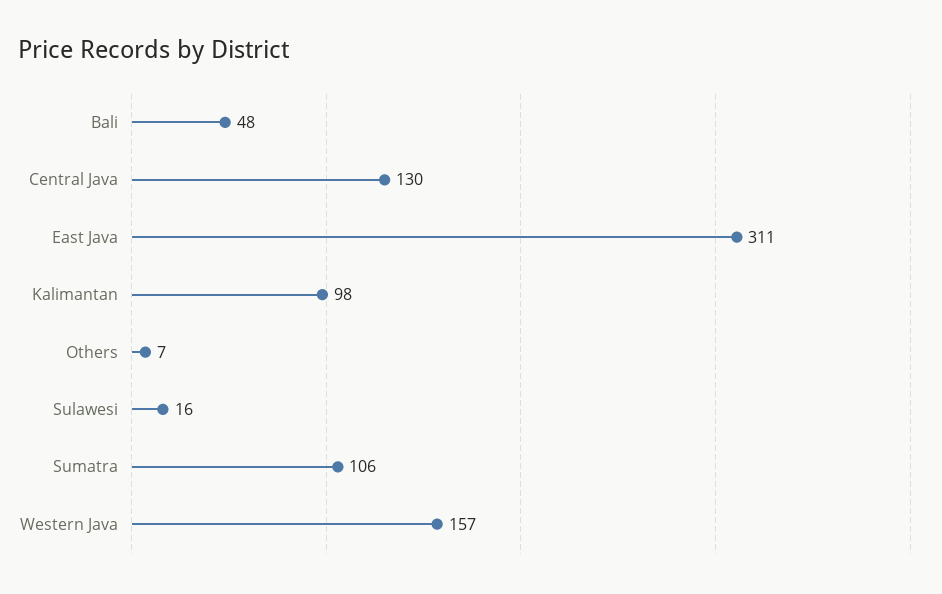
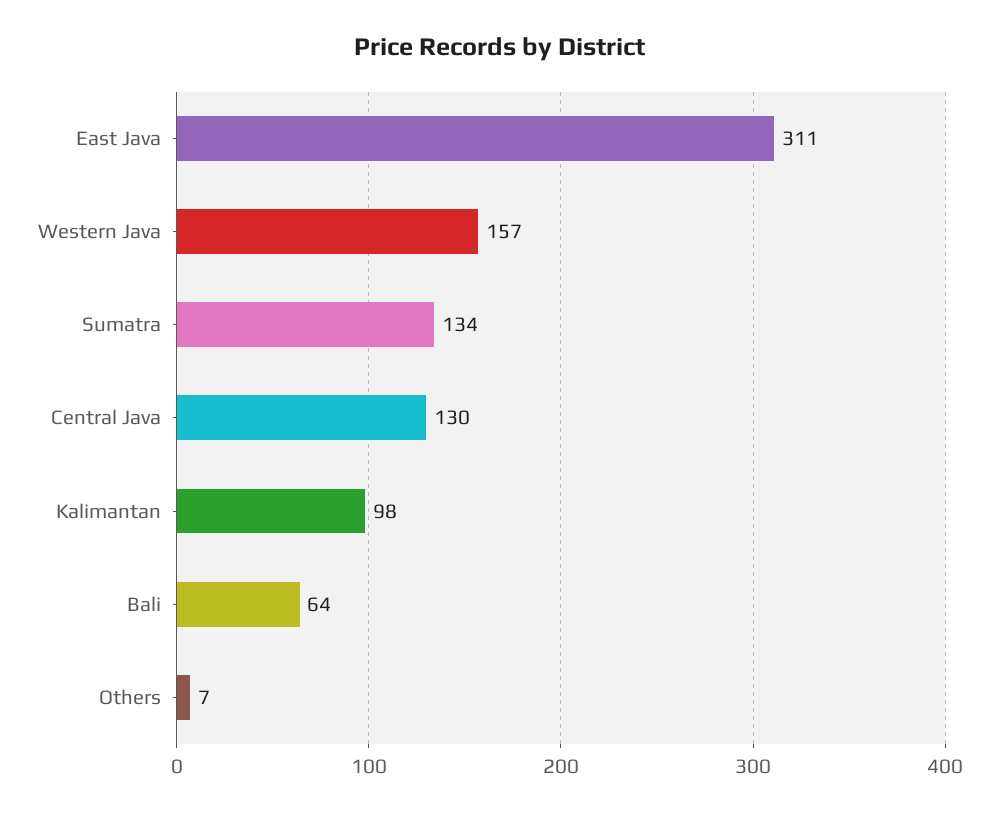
Bali: 48 -> 64
Sulawesi: 16 -> none
Sumatra: 106 -> 134

